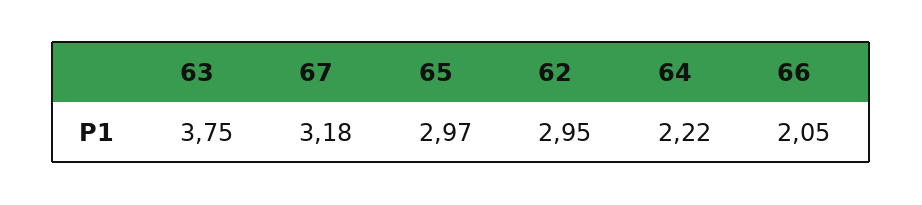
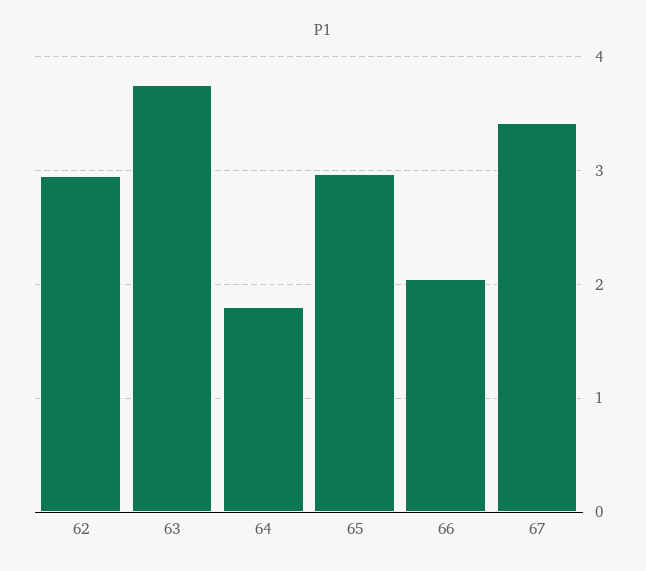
67: 3.18 -> 3.4
64: 2.22 -> 1.8

